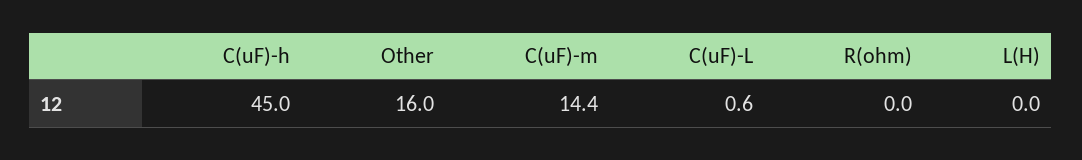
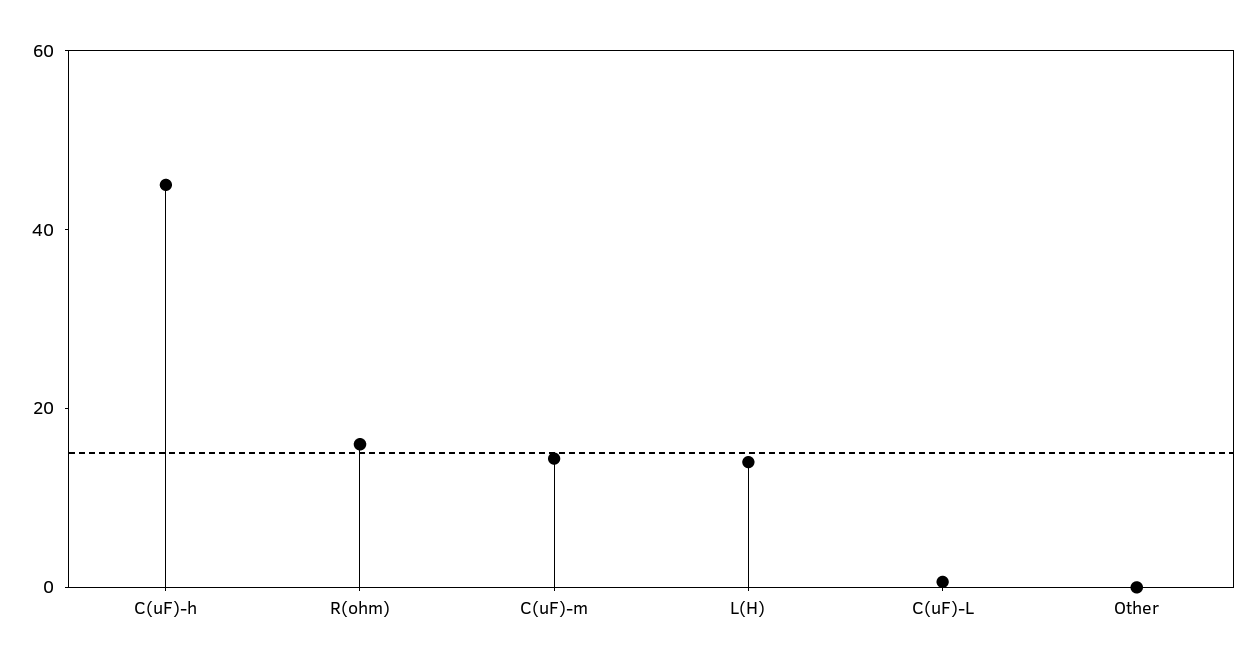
Other: 16 -> 0
R(ohm): 0 -> 15
L(H): 0 -> 15

